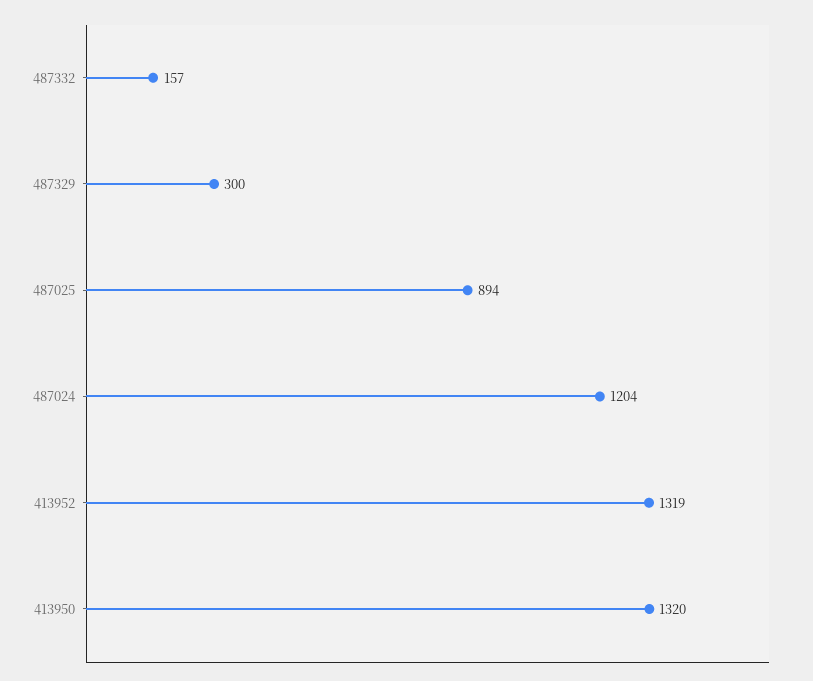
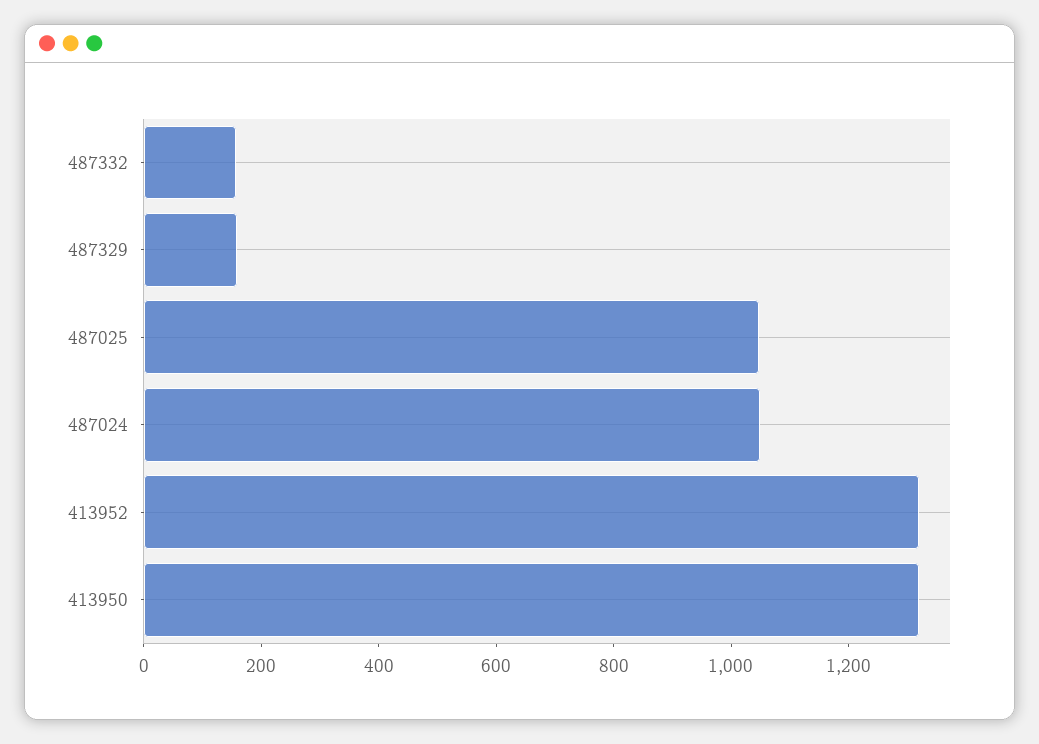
487329: 300 -> 150
487025: 894 -> 1050
487024: 1204 -> 1050

